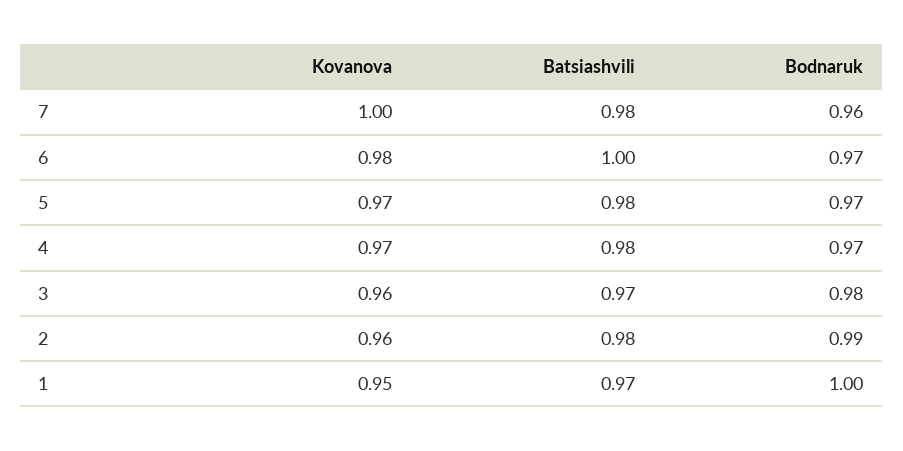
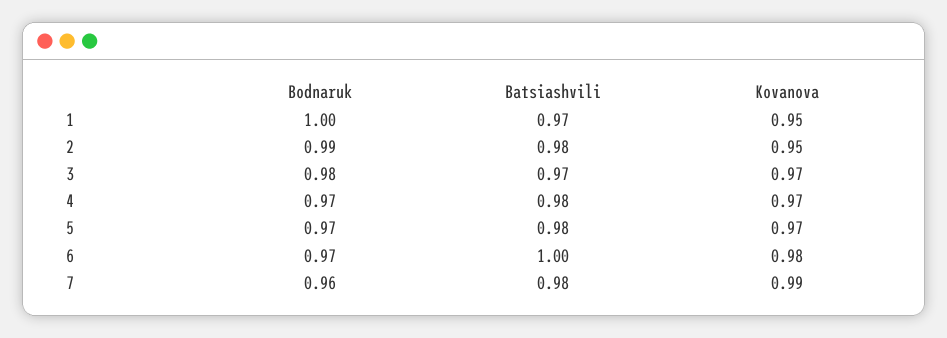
Kovanova, 7: 1 -> 0.99
Kovanova, 3: 0.96 -> 0.97
Kovanova, 2: 0.96 -> 0.95

